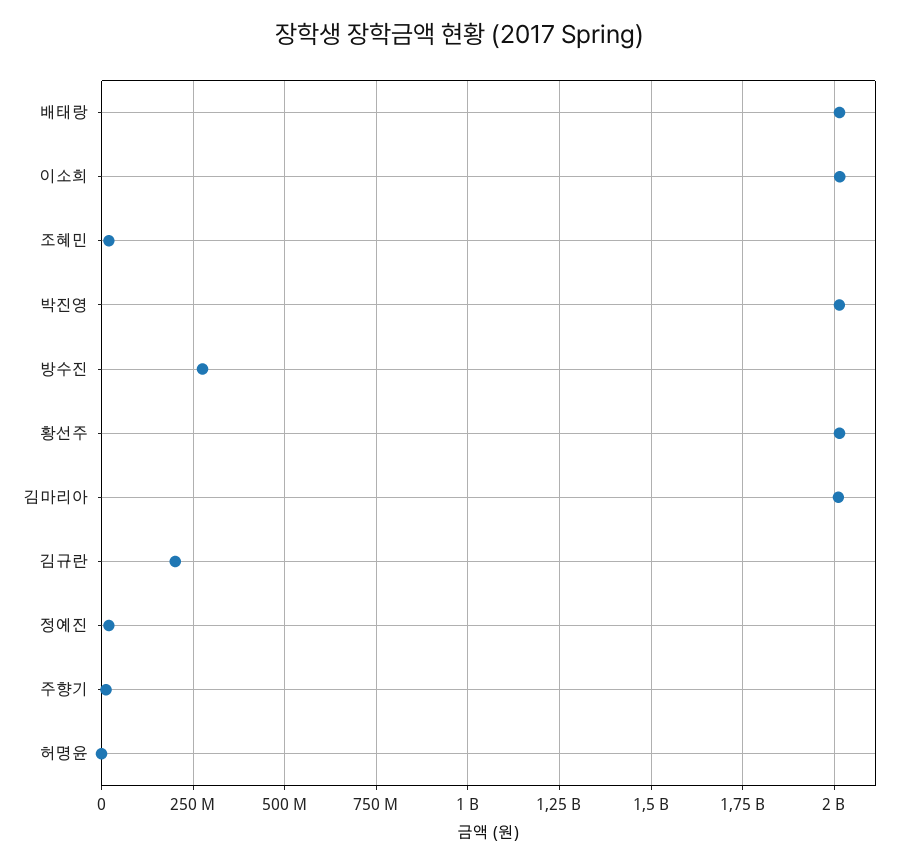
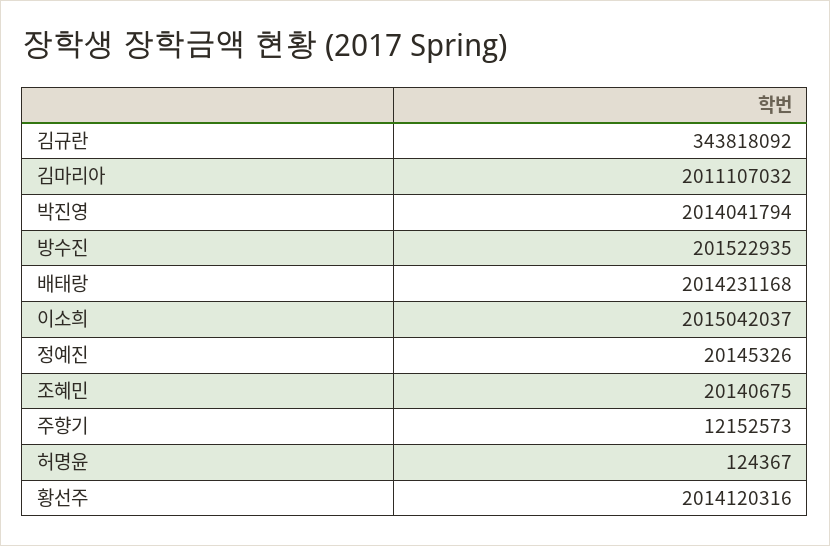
방수진: 275000000 -> 201522935
김규란: 200000000 -> 343818092

